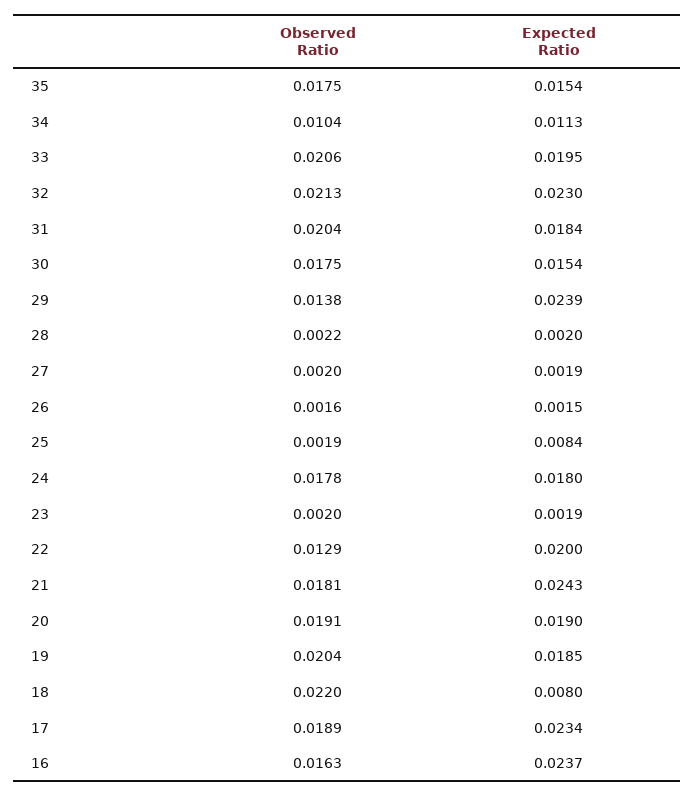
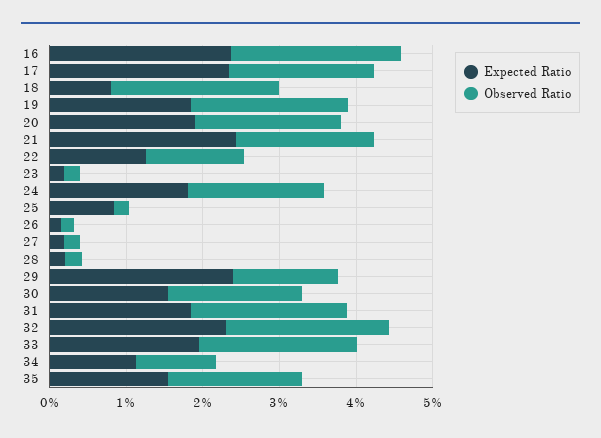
Expected Ratio, 22: 0.02 -> 0.012
Observed Ratio, 16: 0.0163 -> 0.022

